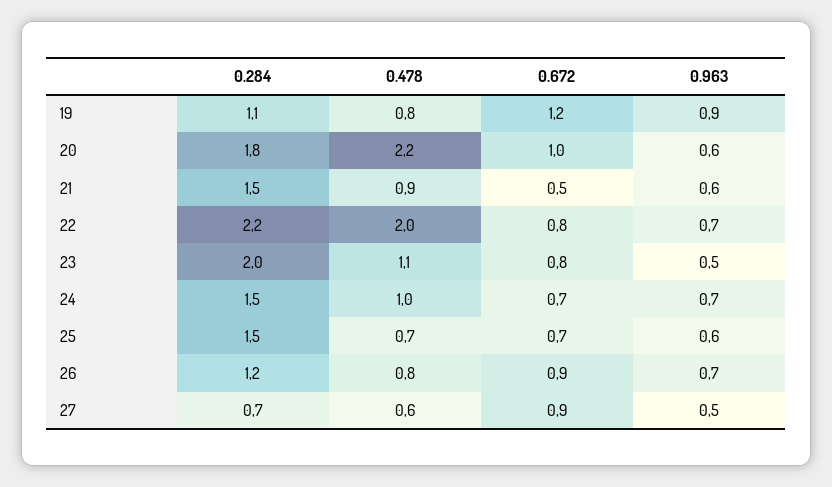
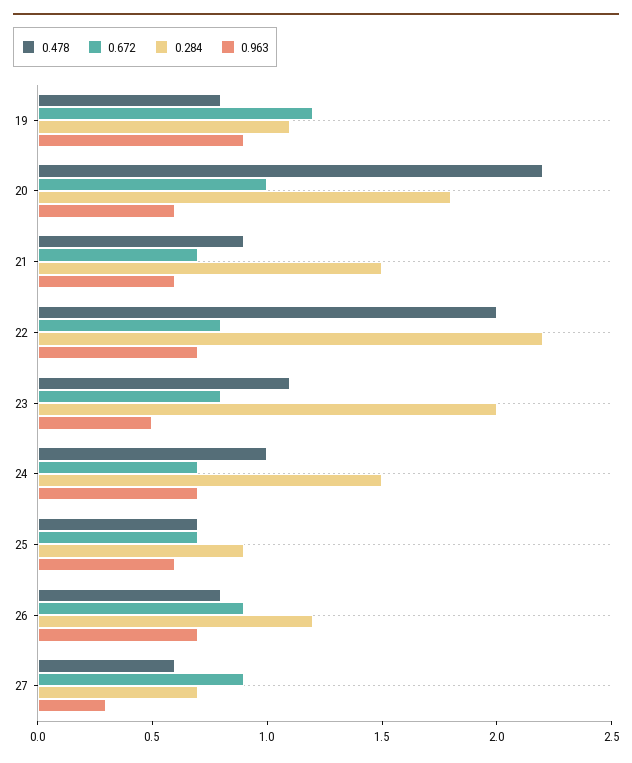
0.672, 21: 0.5 -> 0.7
0.284, 25: 1.5 -> 0.9
0.963, 27: 0.5 -> 0.3

